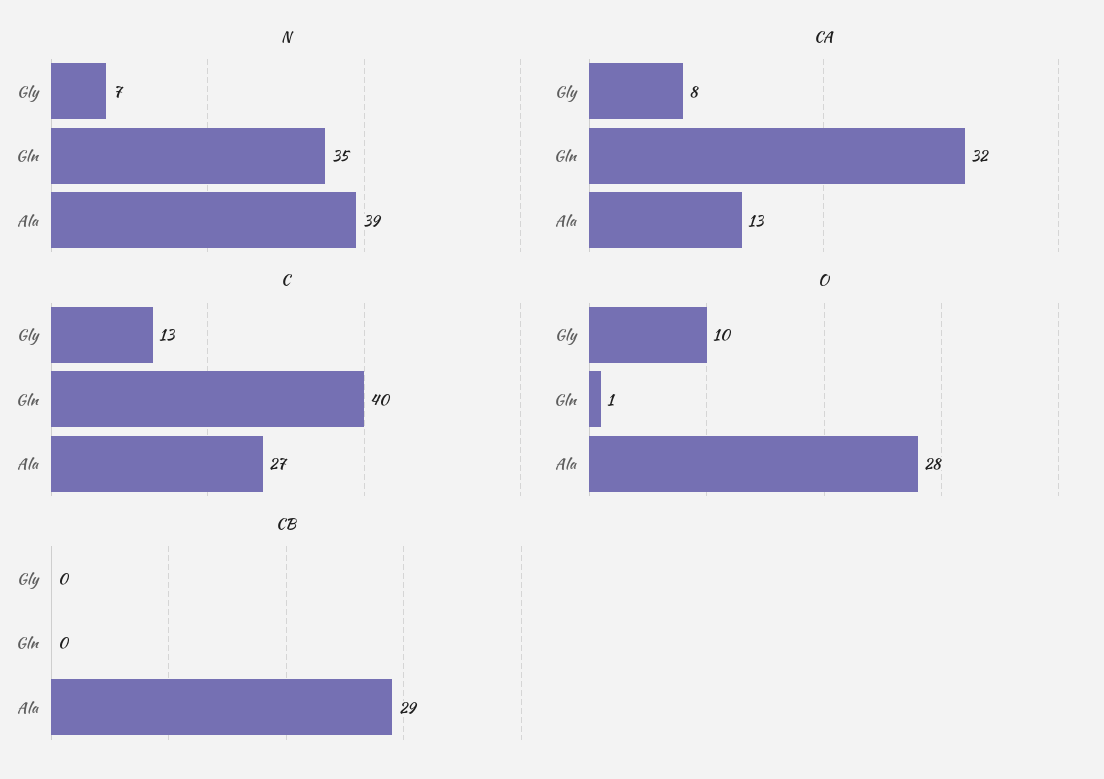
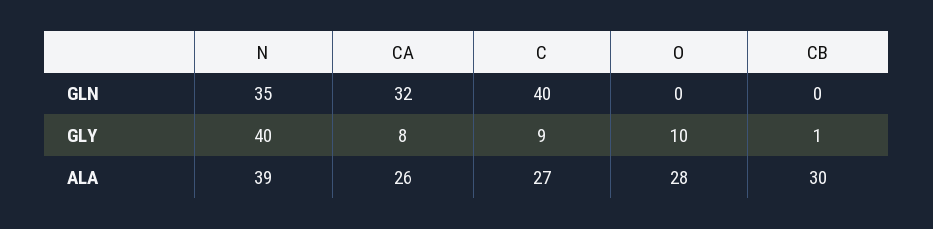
N, Gly: 7 -> 40
CA, Ala: 13 -> 26
C, Gly: 13 -> 9
O, Gln: 1 -> 0
CB, Gly: 0 -> 1
CB, Ala: 29 -> 30

